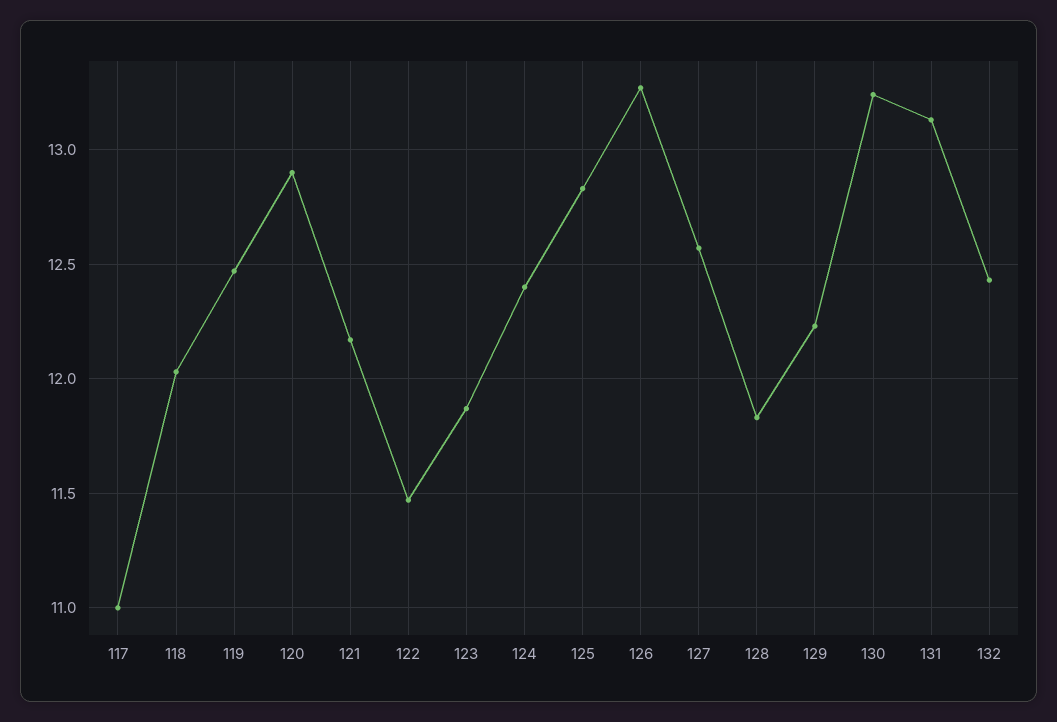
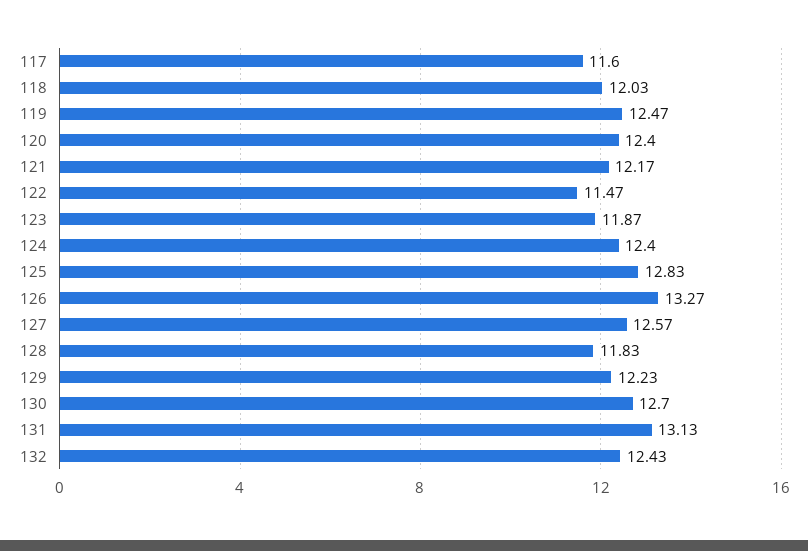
117: 11 -> 11.6
120: 12.9 -> 12.4
130: 13.25 -> 12.7

